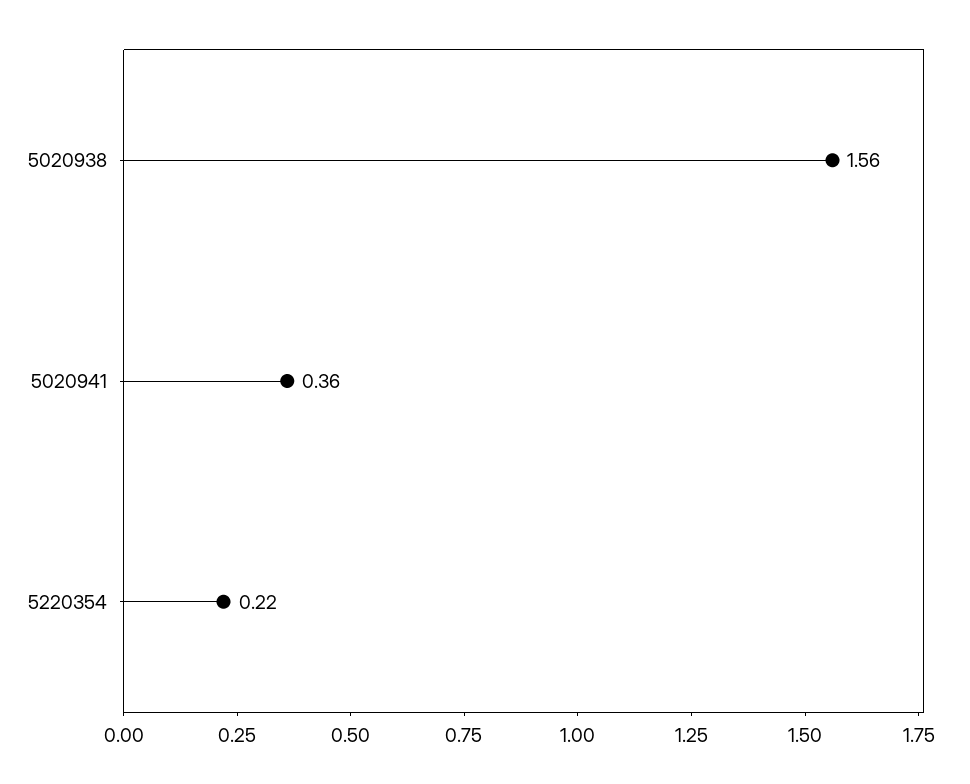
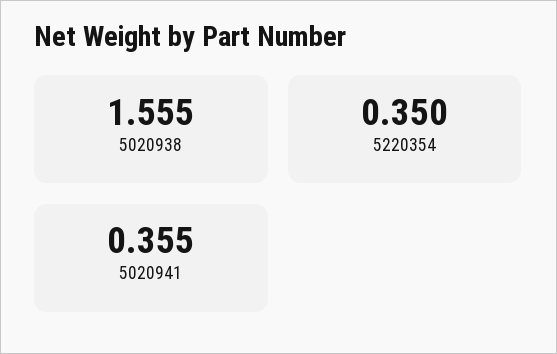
5220354: 0.22 -> 0.35

